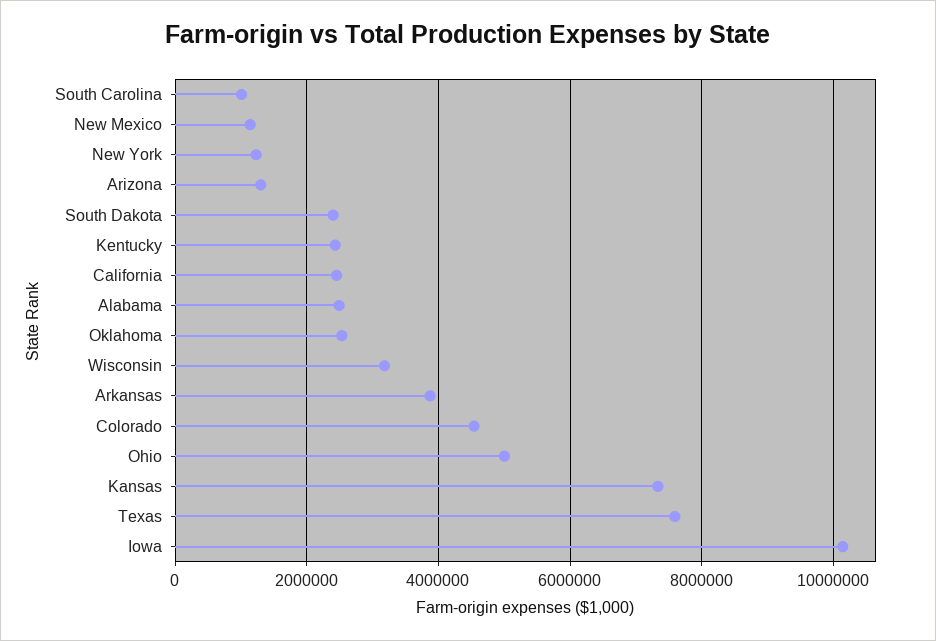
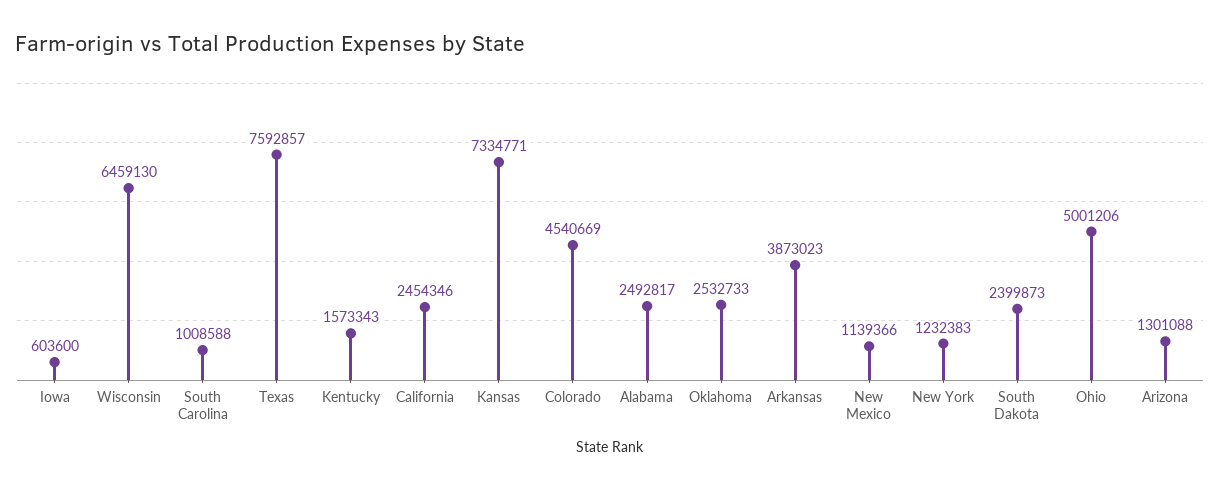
Kentucky: 2400000 -> 1573343
Wisconsin: 3200000 -> 6459130
Iowa: 10200000 -> 603600

